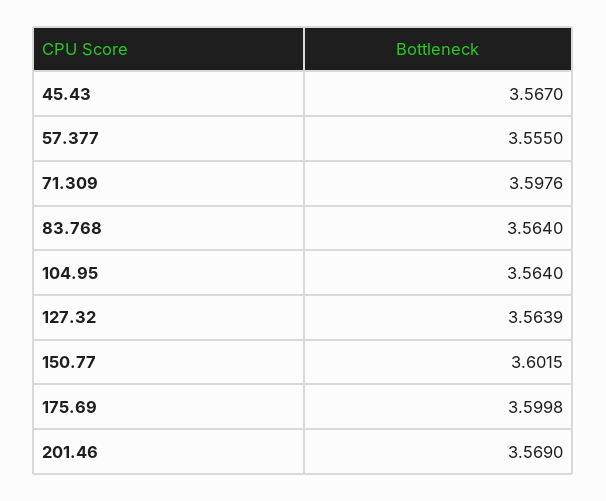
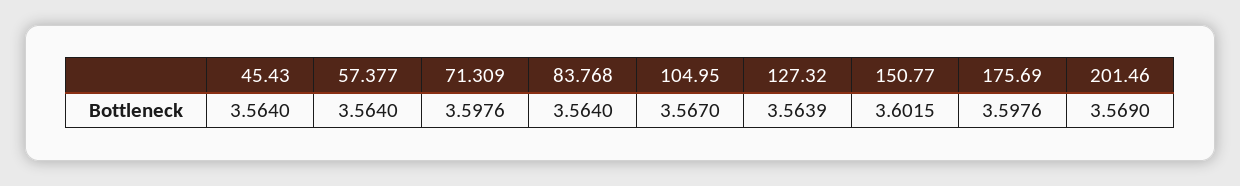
45.43: 3.567 -> 3.564
57.377: 3.555 -> 3.564
104.95: 3.564 -> 3.567
175.69: 3.5998 -> 3.5976

